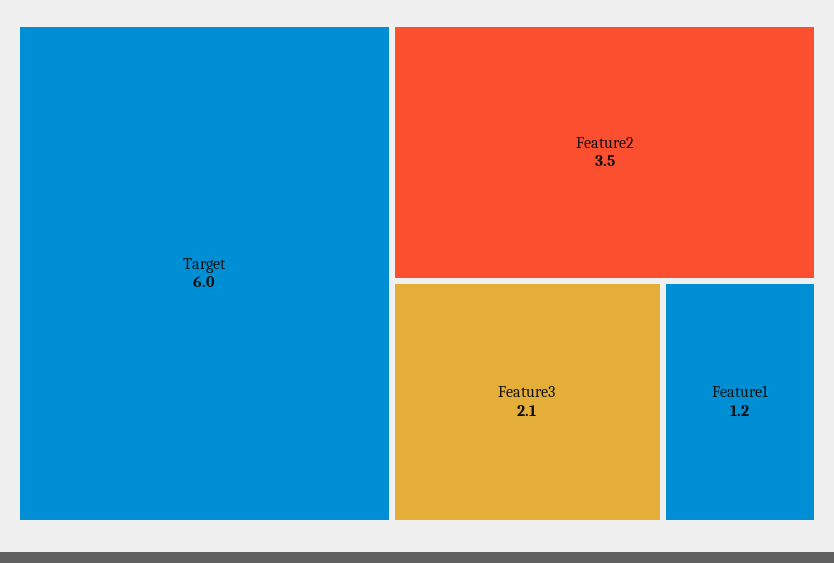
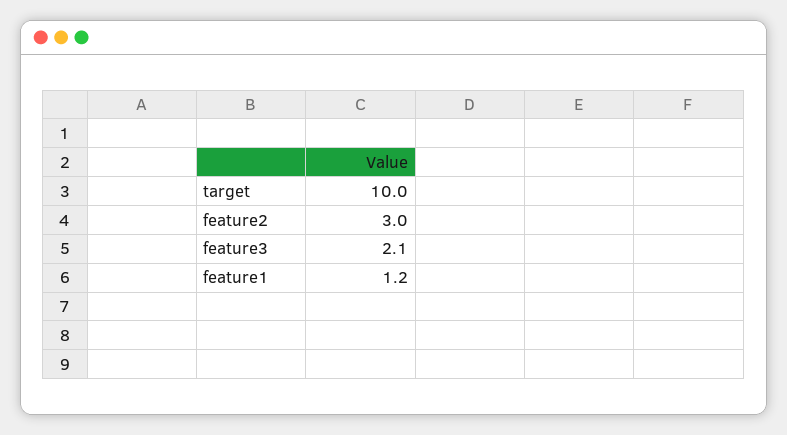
Target: 6 -> 10
Feature2: 3.5 -> 3

